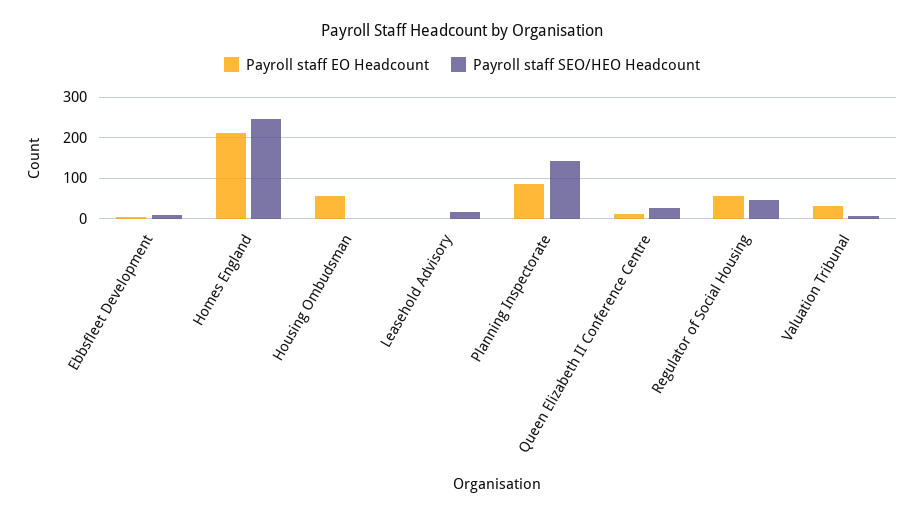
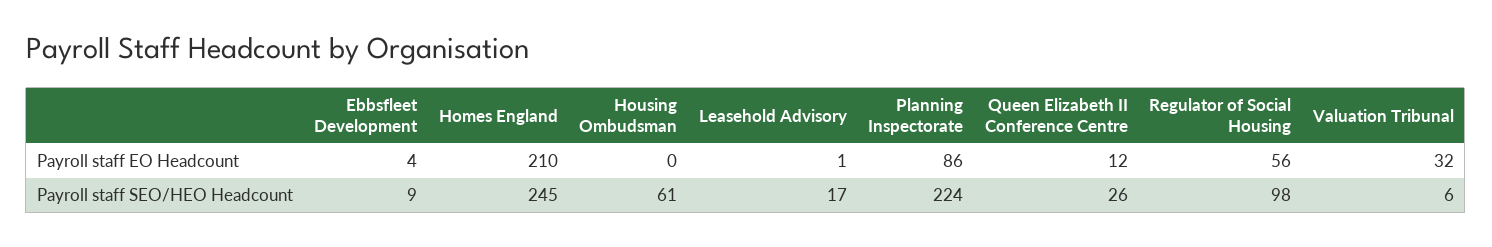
Payroll staff EO Headcount, Housing Ombudsman: 60 -> 0
Payroll staff SEO/HEO Headcount, Housing Ombudsman: 0 -> 61
Payroll staff SEO/HEO Headcount, Planning Inspectorate: 140 -> 224
Payroll staff SEO/HEO Headcount, Regulator of Social Housing: 40 -> 98

